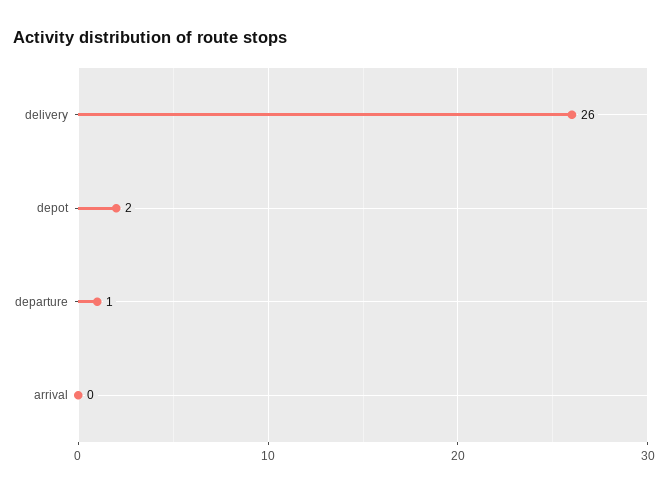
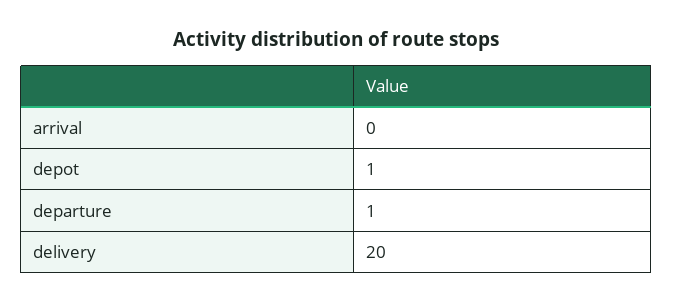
delivery: 26 -> 20
depot: 2 -> 1

